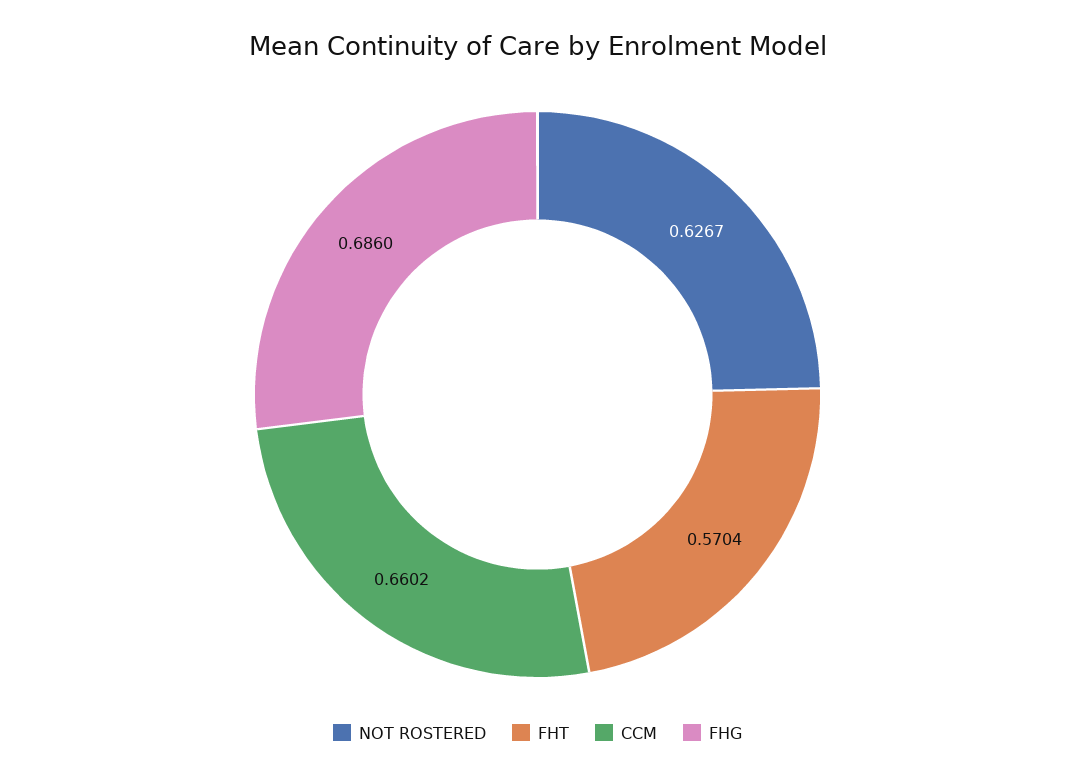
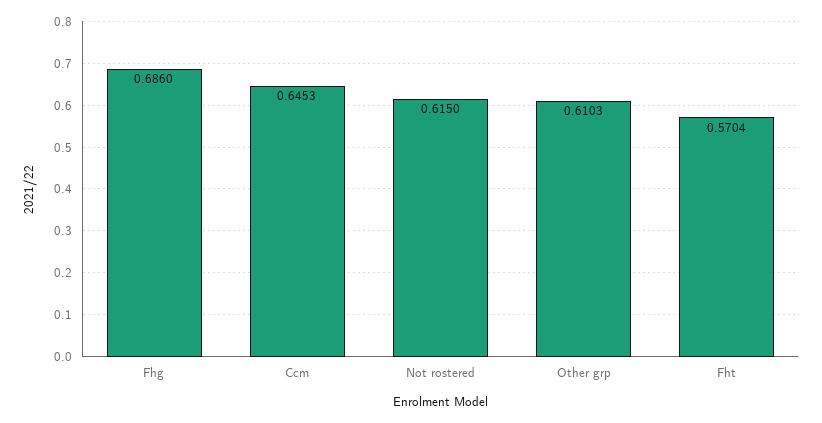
NOT ROSTERED: 0.6267 -> 0.615
CCM: 0.6602 -> 0.6453
Other grp: none -> 0.6103

